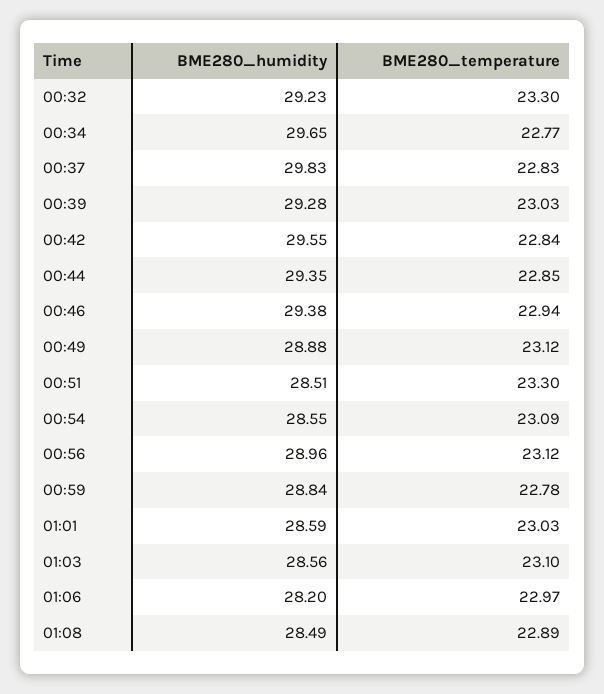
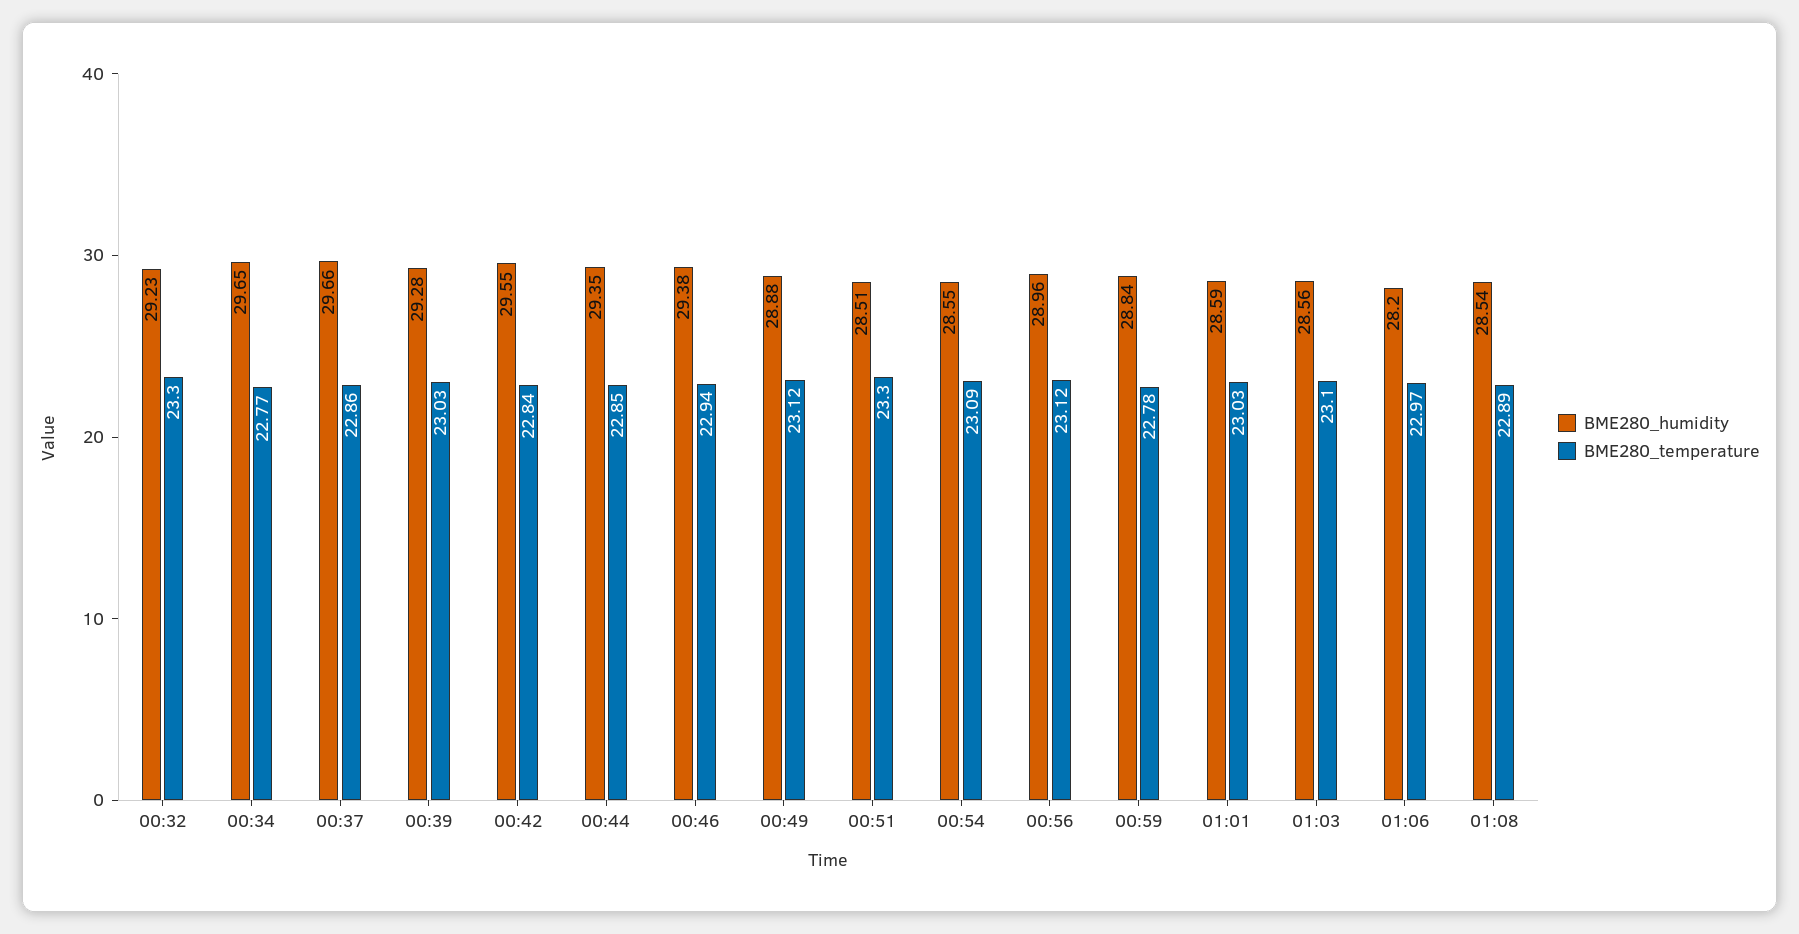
BME280_humidity, 00:37: 29.83 -> 29.66
BME280_temperature, 00:37: 22.83 -> 22.86
BME280_humidity, 01:08: 28.49 -> 28.54

